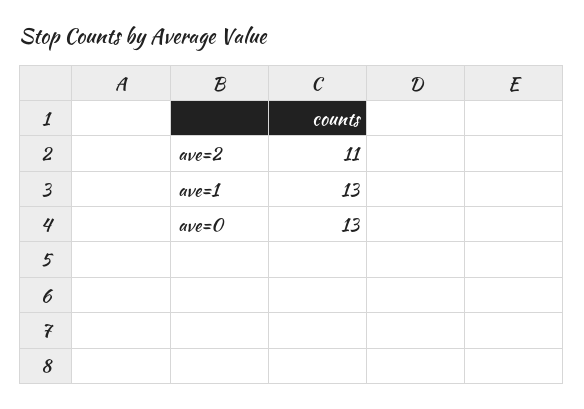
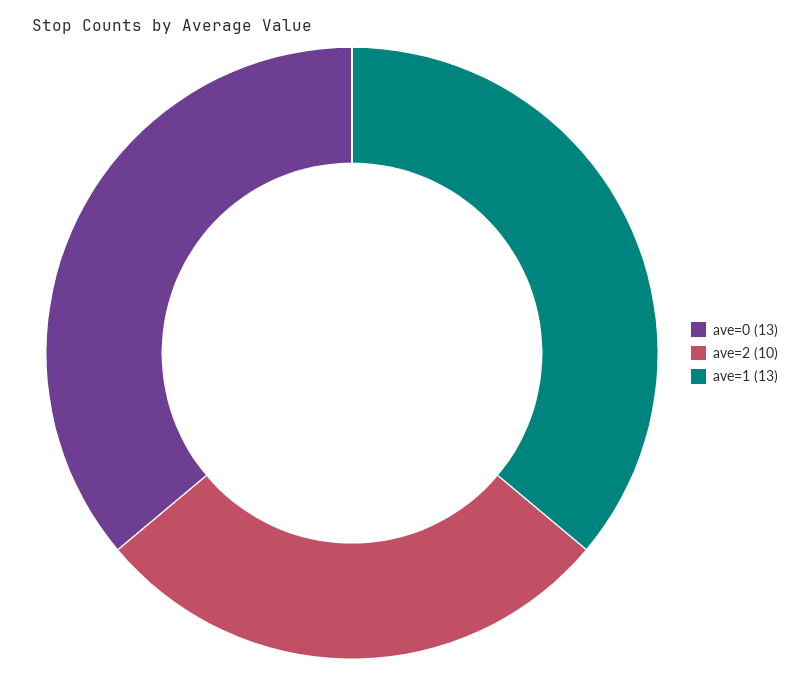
ave=2: 11 -> 10

